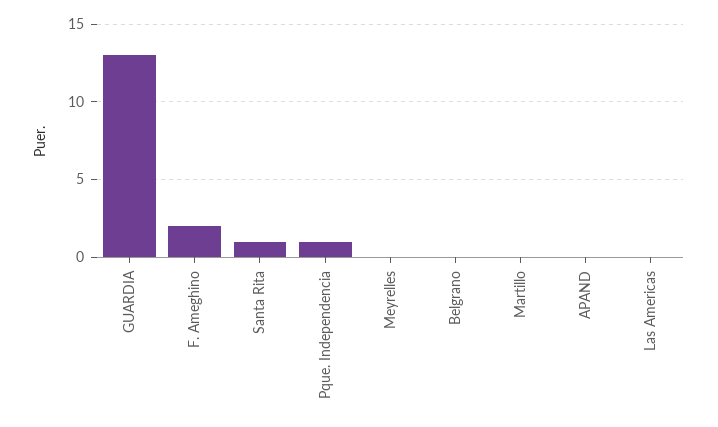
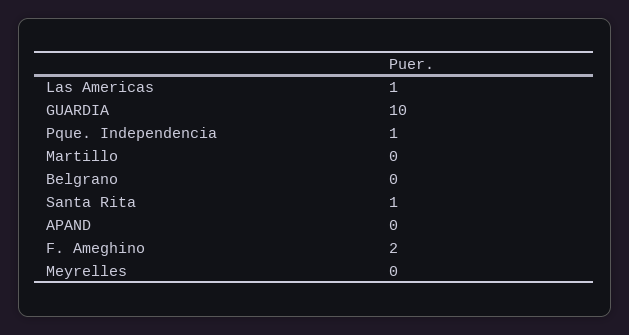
GUARDIA: 13 -> 10
Las Americas: 0 -> 1

